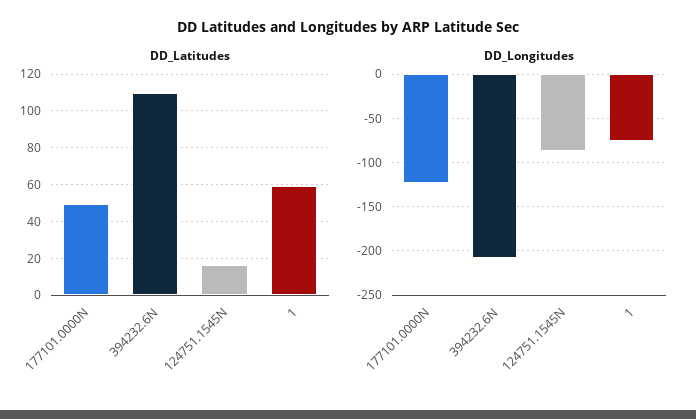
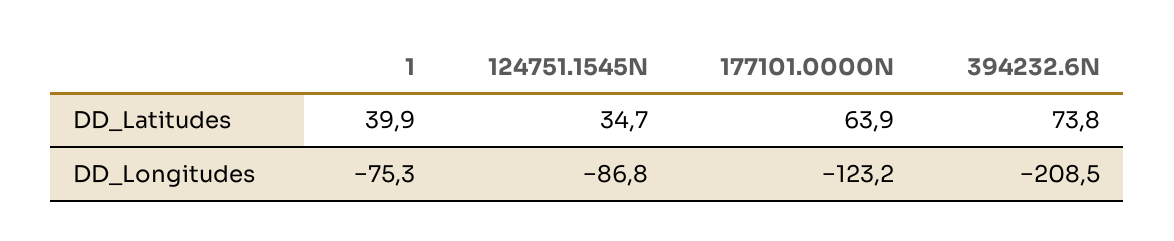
DD_Latitudes, 177101.0000N: 50 -> 63.9
DD_Latitudes, 394232.6N: 110 -> 73.8
DD_Latitudes, 124751.1545N: 15 -> 34.7
DD_Latitudes, 1: 60 -> 39.9

